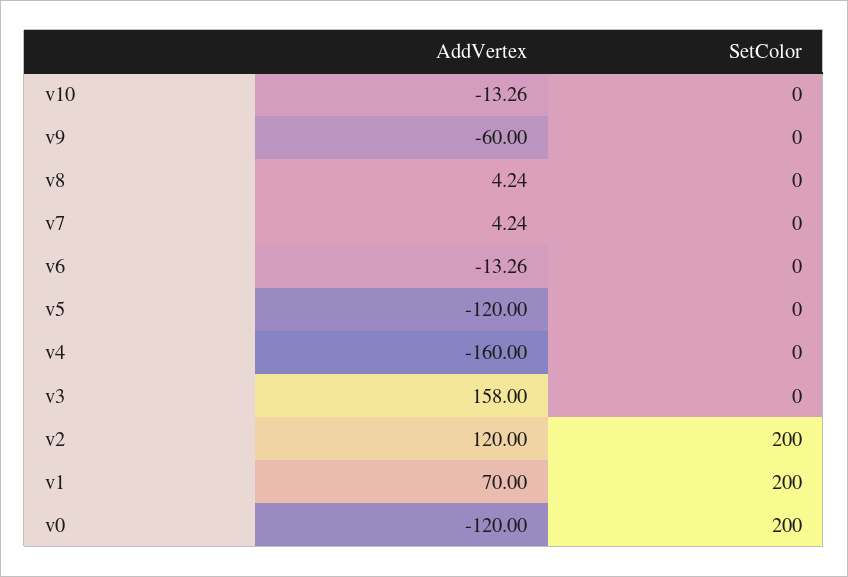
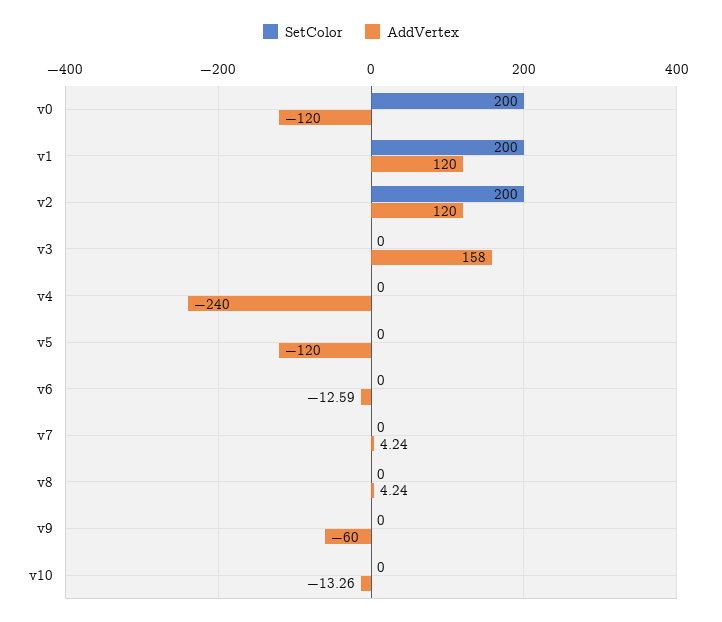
AddVertex, v6: -13.26 -> -12.59
AddVertex, v4: -160 -> -240
AddVertex, v1: 70 -> 120

